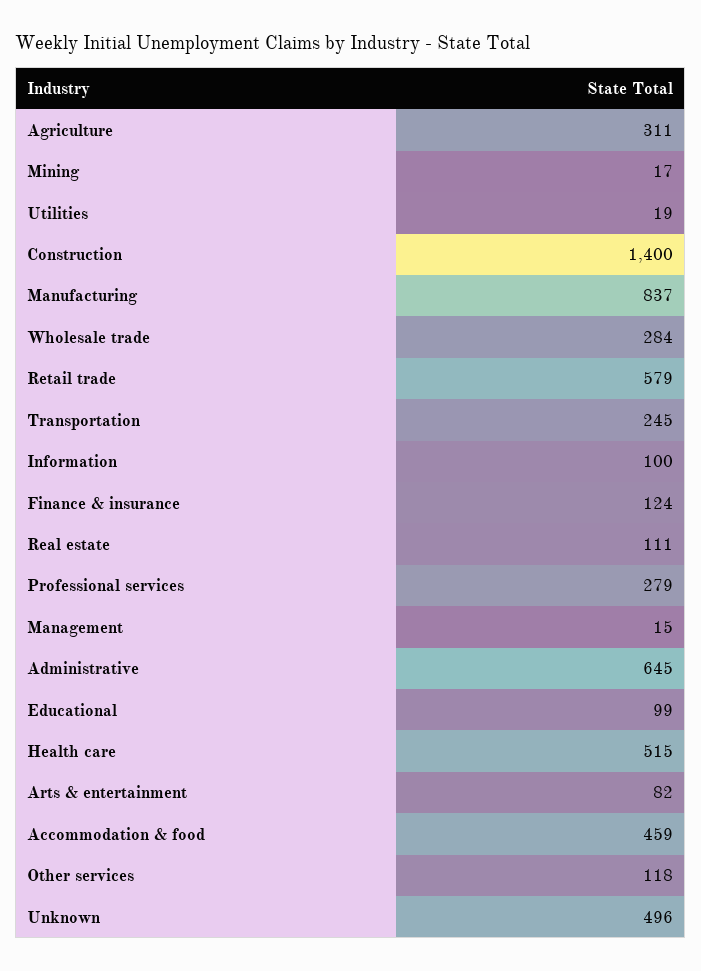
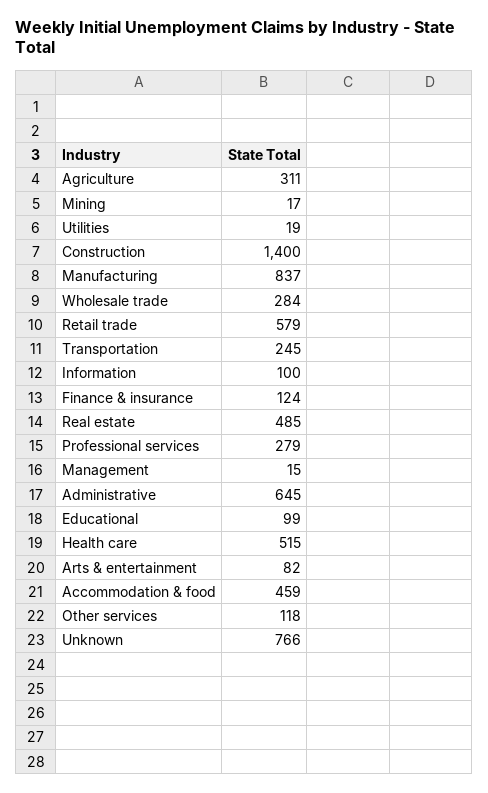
Real estate: 111 -> 485
Unknown: 496 -> 766

